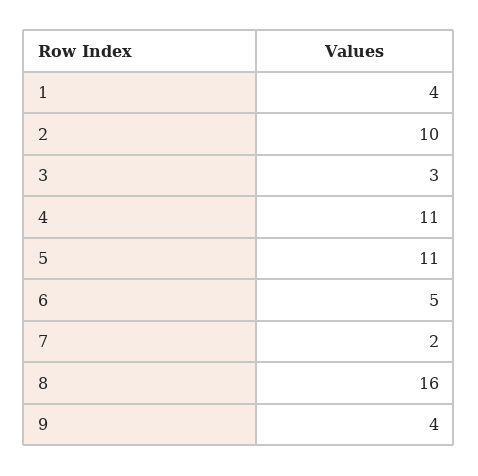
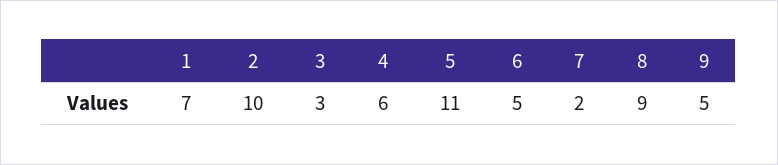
1: 4 -> 7
4: 11 -> 6
8: 16 -> 9
9: 4 -> 5

